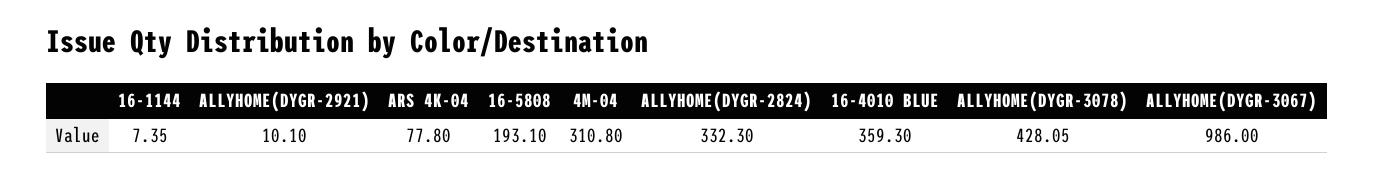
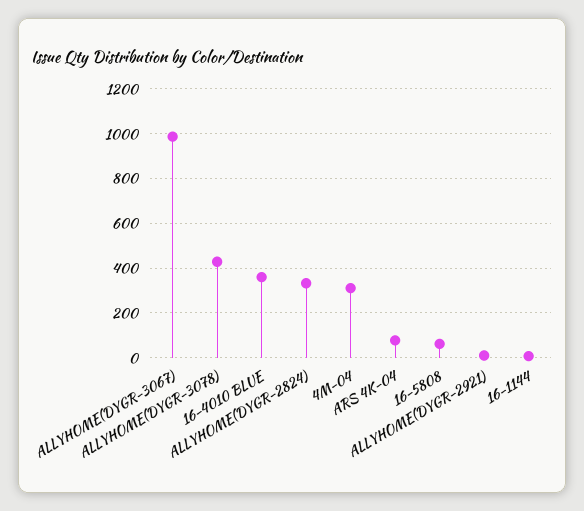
16-5808: 193.1 -> 50

